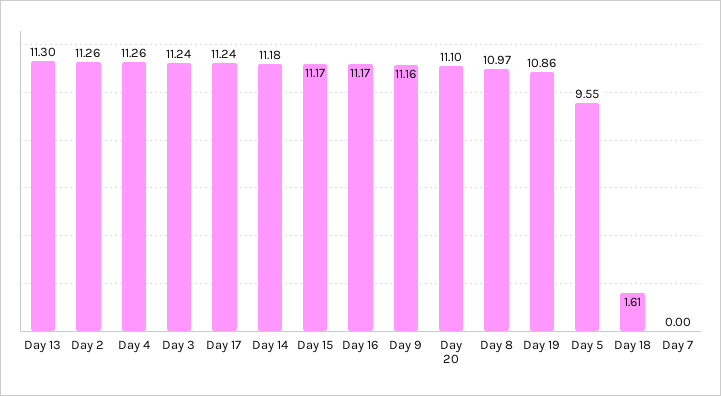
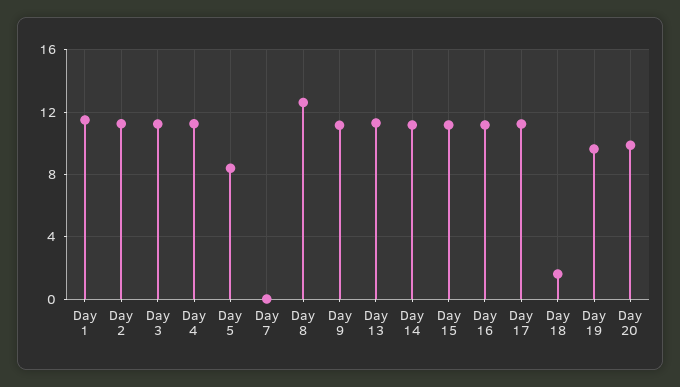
Day 20: 11.1 -> 10
Day 8: 10.97 -> 12.5
Day 19: 10.86 -> 9.5
Day 5: 9.55 -> 8.5
Day 1: none -> 11.5

